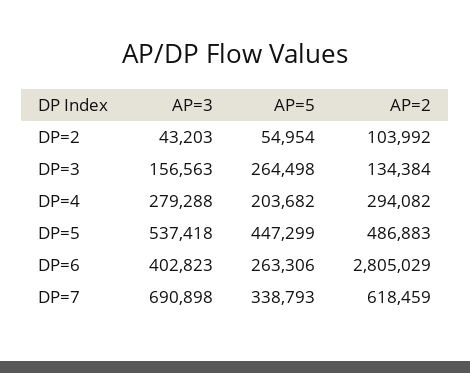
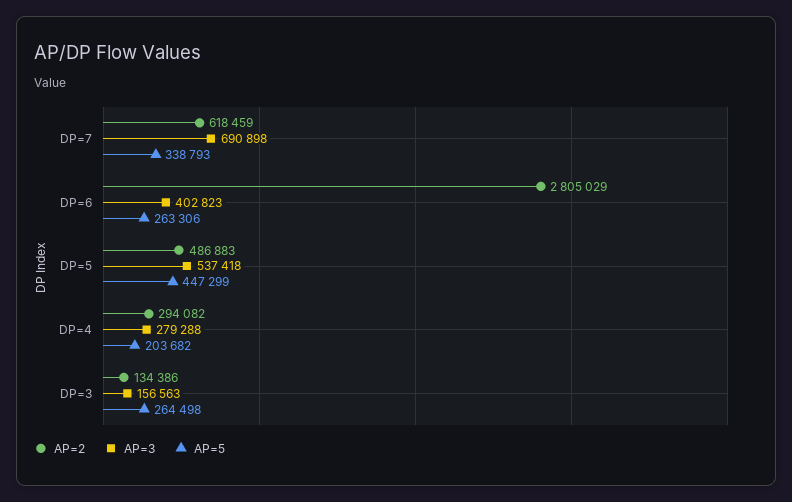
AP=3, DP=2: 43203 -> none
AP=5, DP=2: 54954 -> none
AP=2, DP=2: 103992 -> none
AP=2, DP=3: 134384 -> 134386

